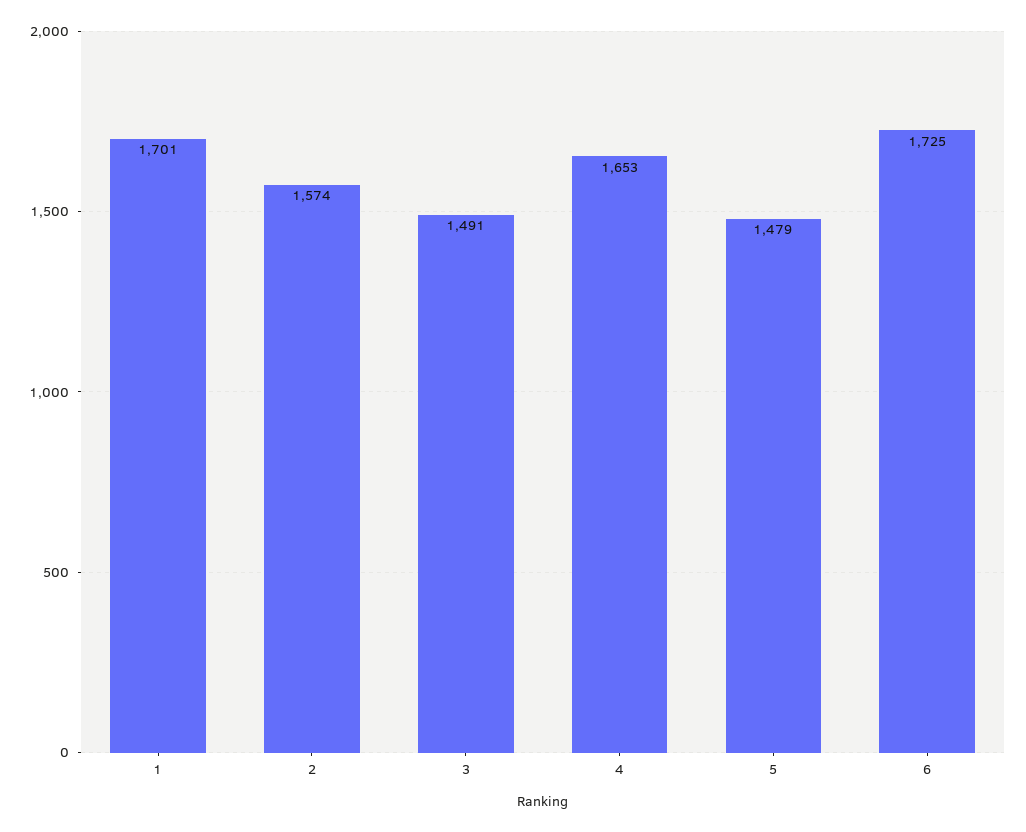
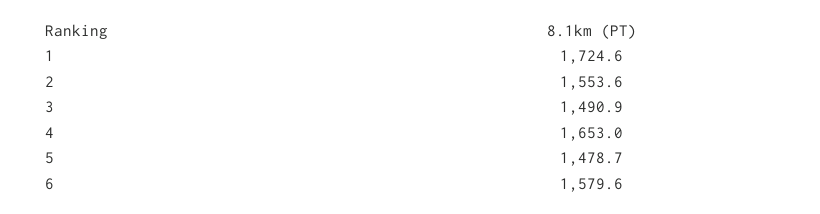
1: 1701 -> 1724.6
2: 1574 -> 1553.6
6: 1725 -> 1579.6

